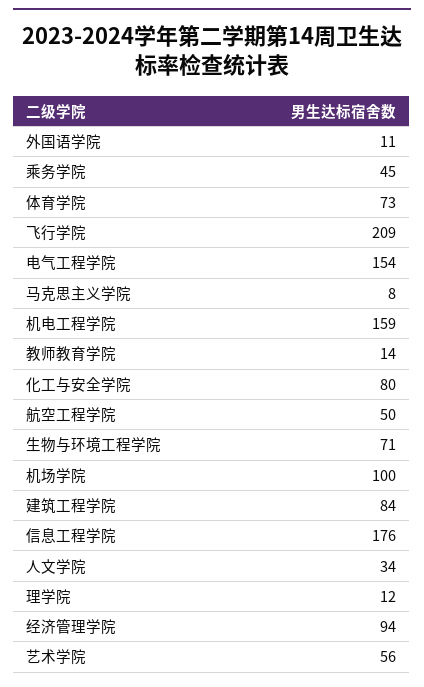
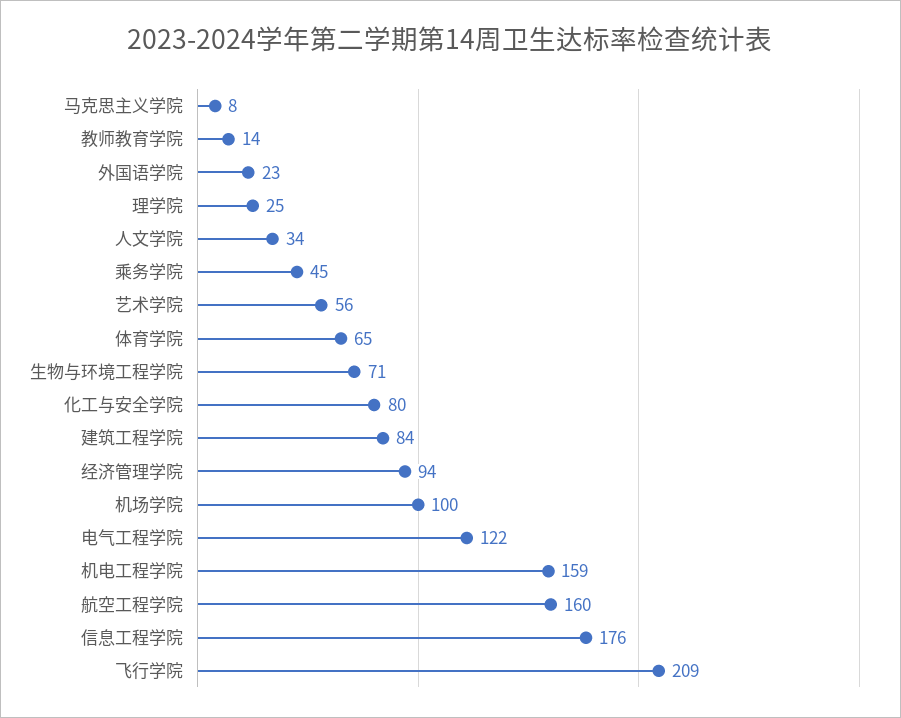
外国语学院: 11 -> 23
体育学院: 73 -> 65
电气工程学院: 154 -> 122
航空工程学院: 50 -> 160
理学院: 12 -> 25

